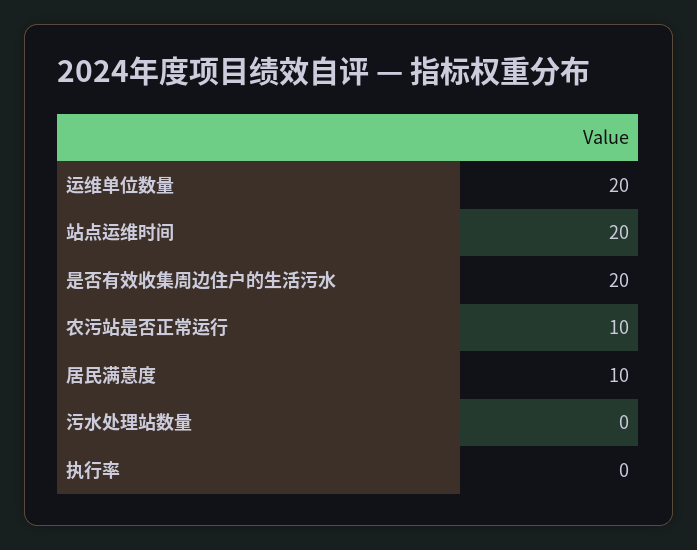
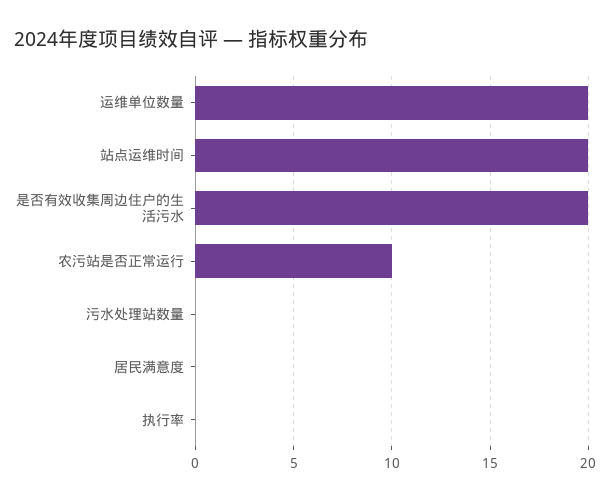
居民满意度: 10 -> 0

